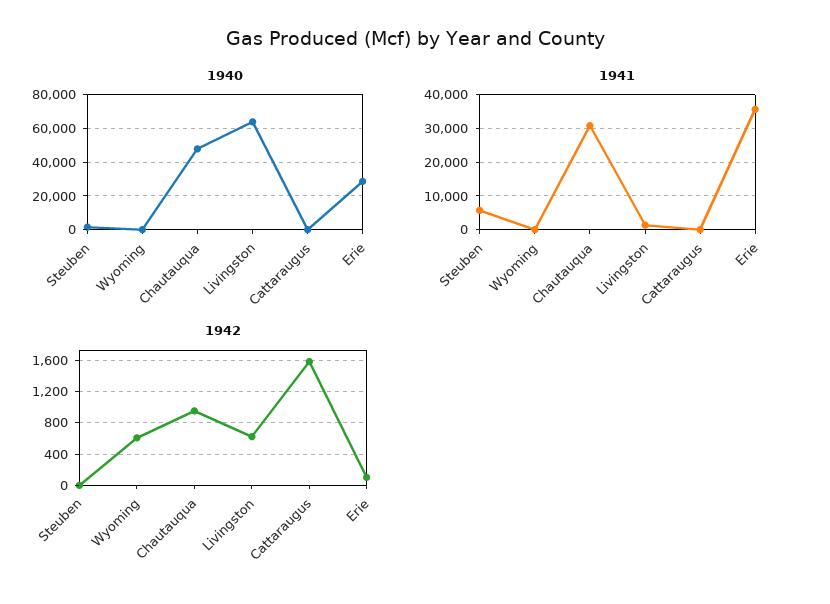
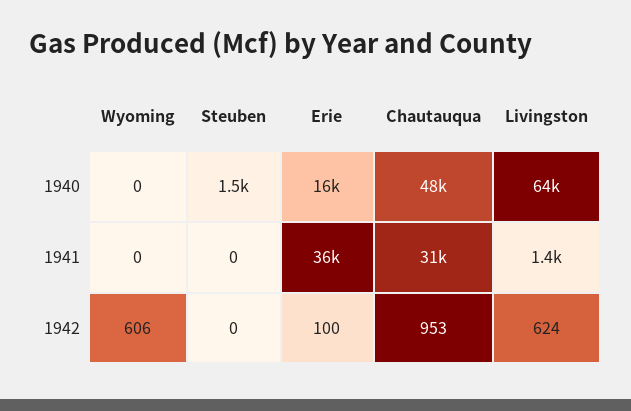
1940, Cattaraugus: 0 -> none
1940, Erie: 30000 -> 16000
1941, Steuben: 6000 -> 0
1941, Cattaraugus: 0 -> none
1942, Cattaraugus: 1600 -> none

